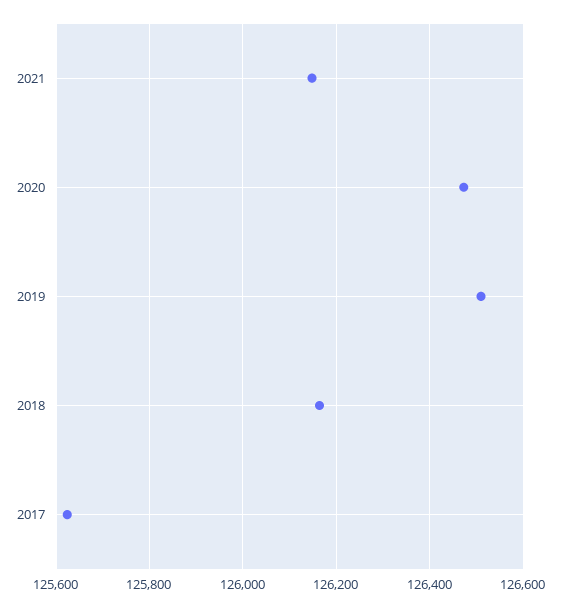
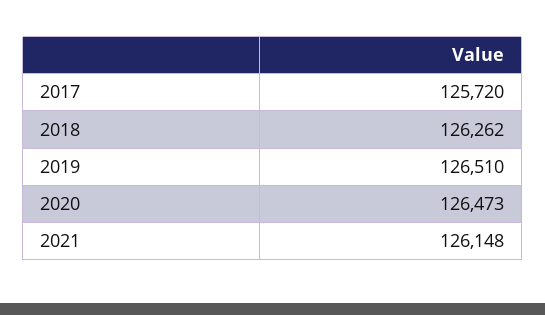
2018: 126160 -> 126262
2017: 125620 -> 125720

